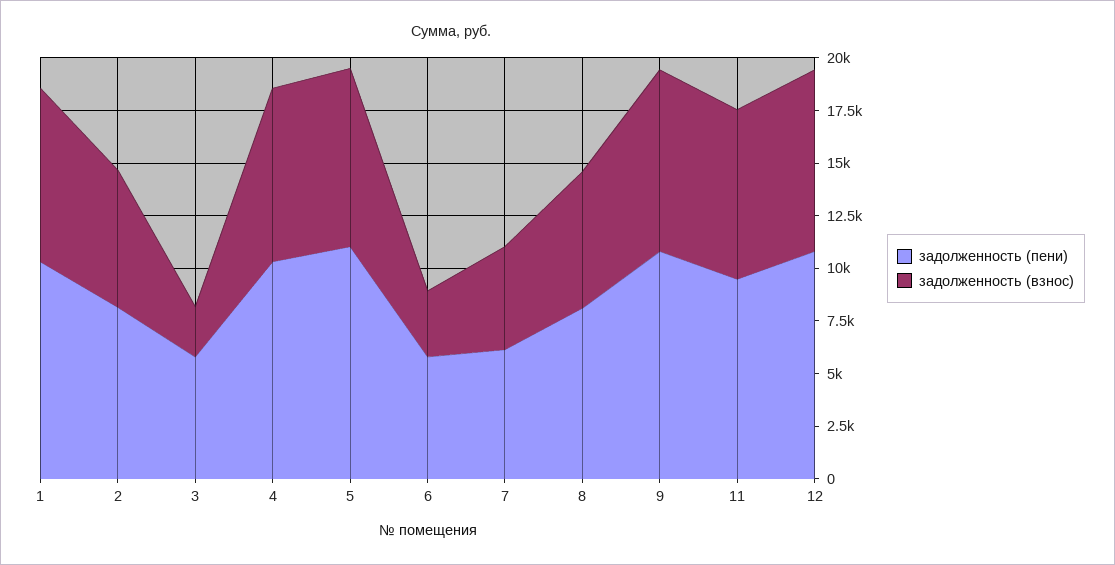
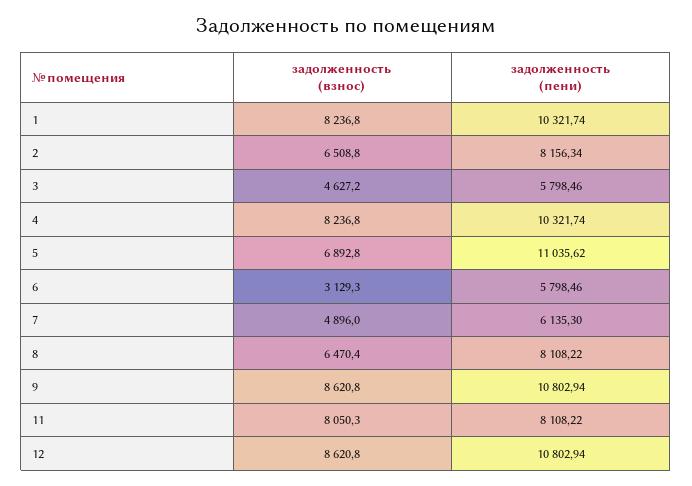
задолженность (взнос), 3: 2500 -> 4627.2
задолженность (взнос), 5: 8500 -> 6892.8
задолженность (пени), 11: 9500 -> 8108.22

